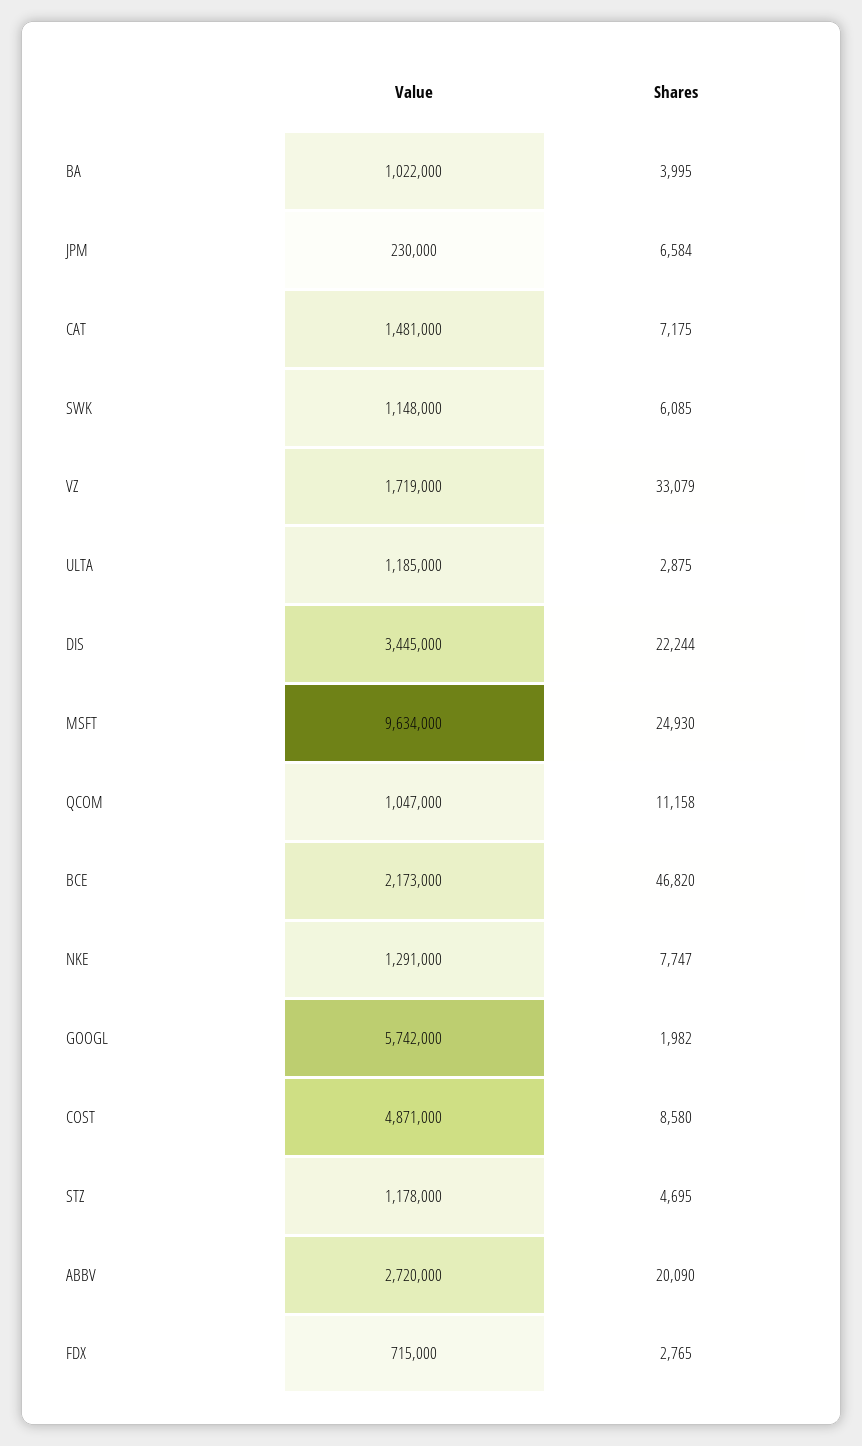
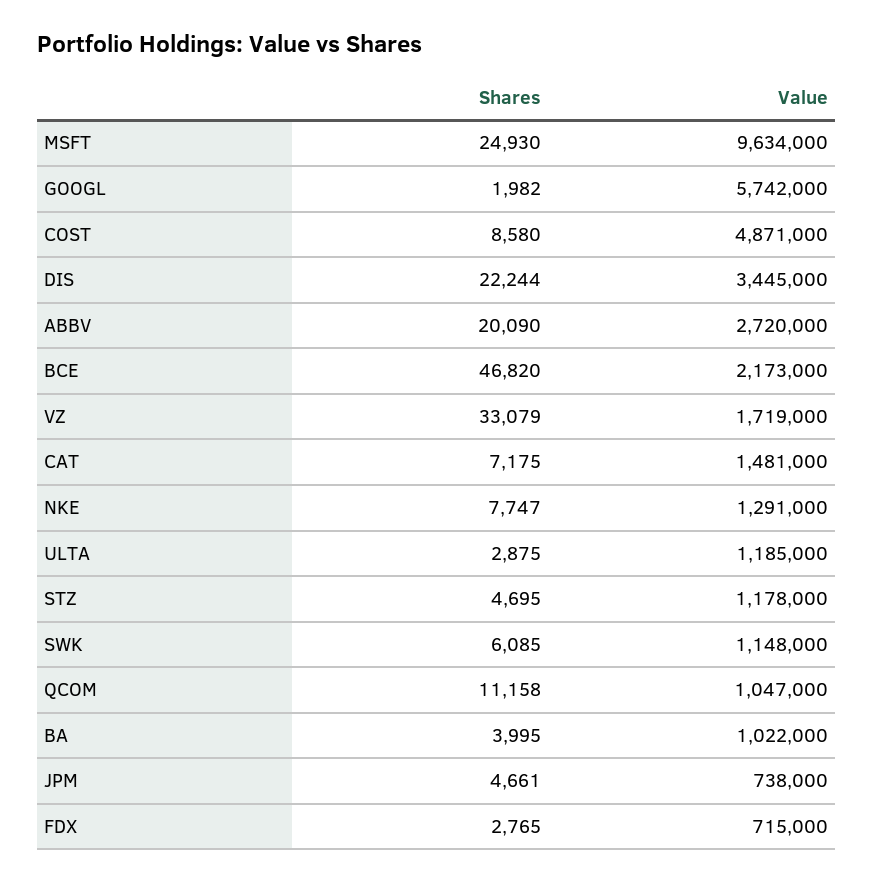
Value, JPM: 230000 -> 738000
Shares, JPM: 6584 -> 4661

